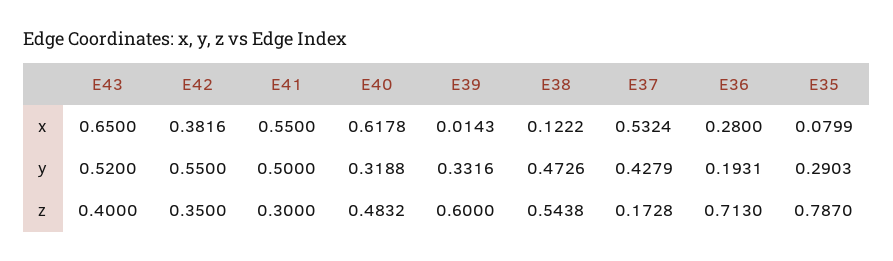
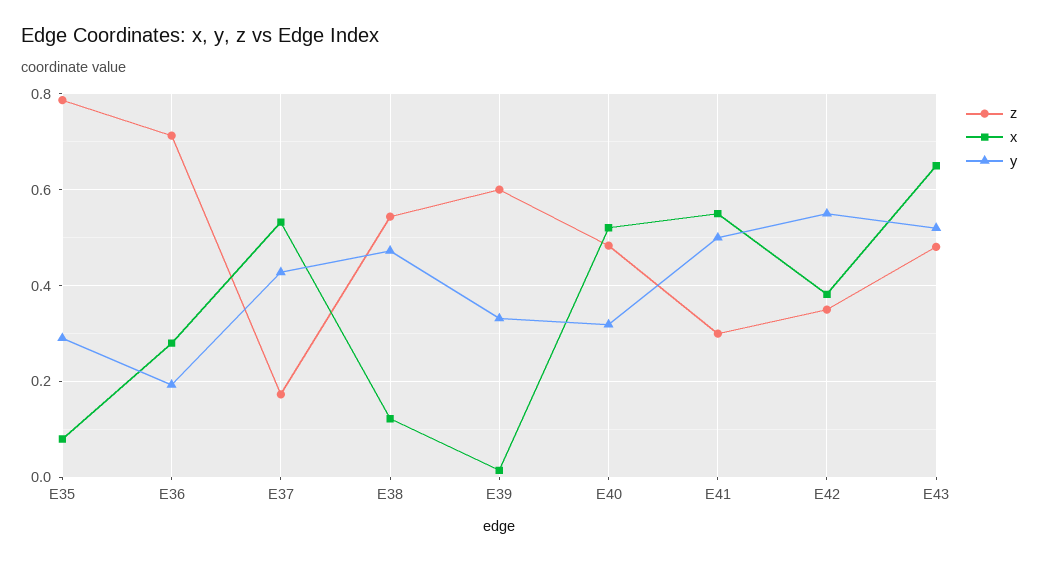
x, E40: 0.6178 -> 0.52
z, E43: 0.4 -> 0.48

